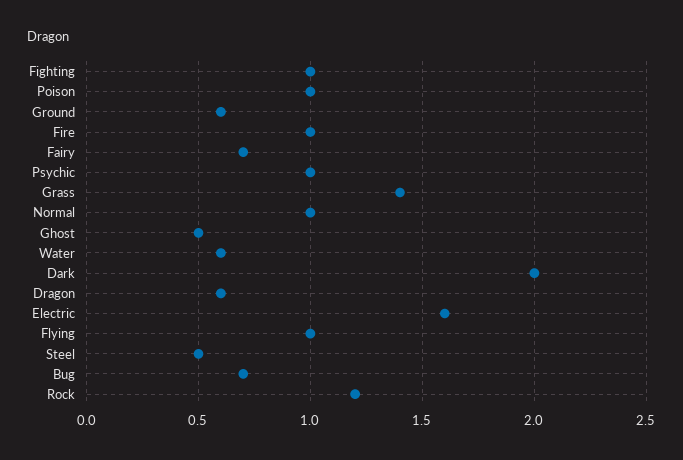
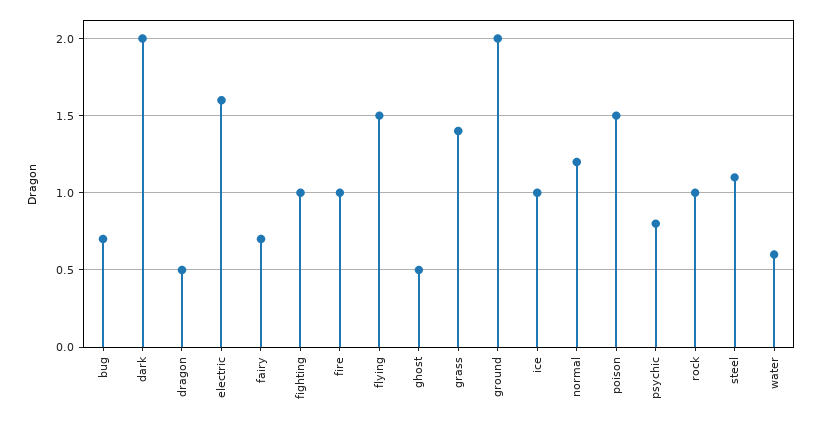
Poison: 1 -> 1.5
Ground: 0.6 -> 2
Psychic: 1 -> 0.8
Normal: 1 -> 1.2
Dragon: 0.6 -> 0.5
Flying: 1 -> 1.5
Steel: 0.5 -> 1.1
Rock: 1.2 -> 1
ice: none -> 1

